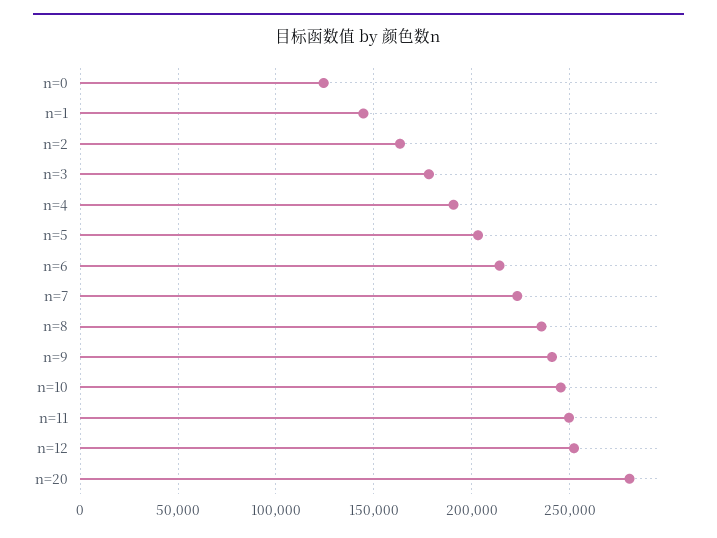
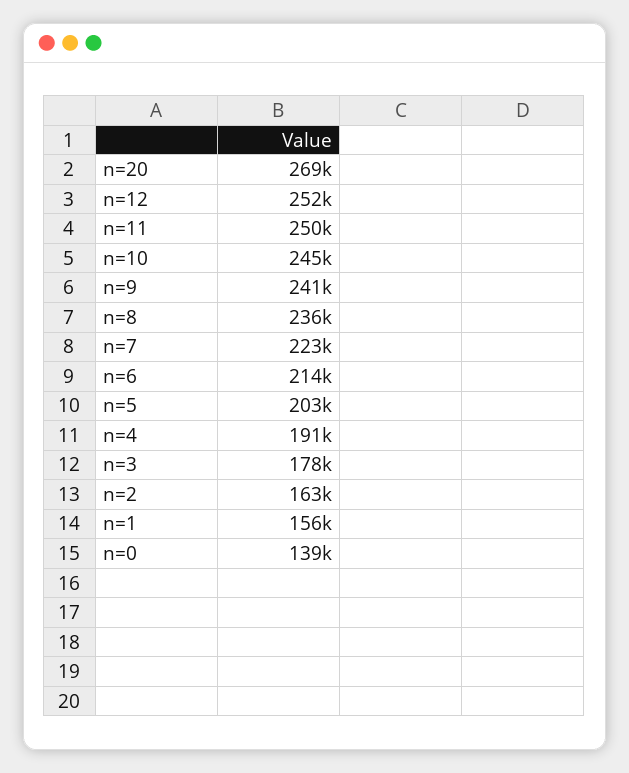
n=0: 125000 -> 139000
n=1: 145000 -> 156000
n=20: 280000 -> 269000

